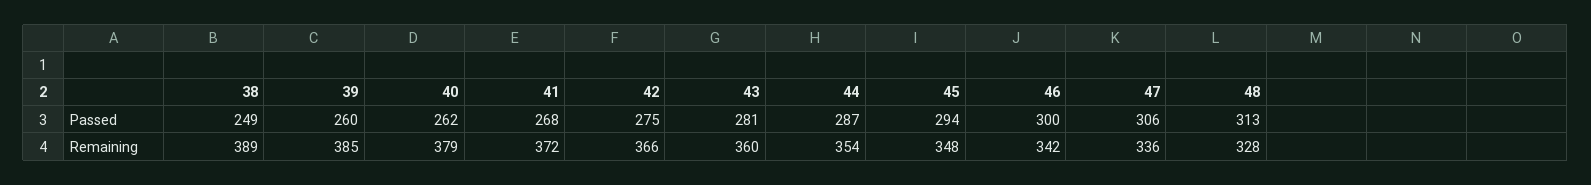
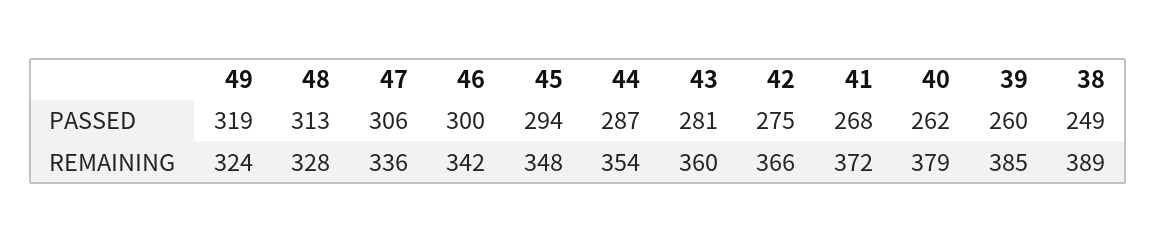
49, Passed: none -> 319
49, Remaining: none -> 324

